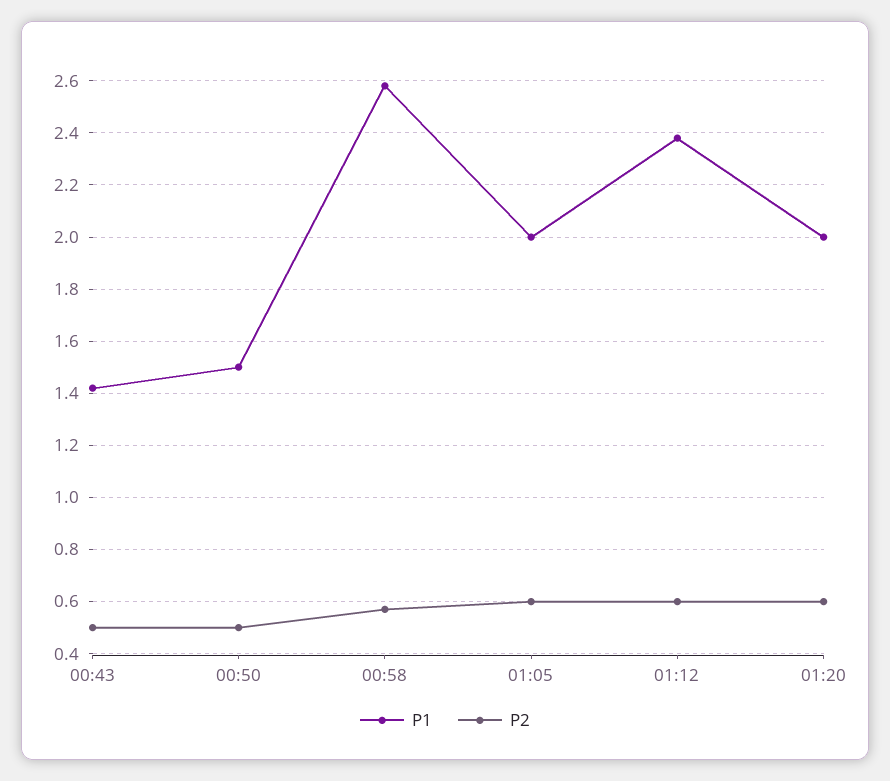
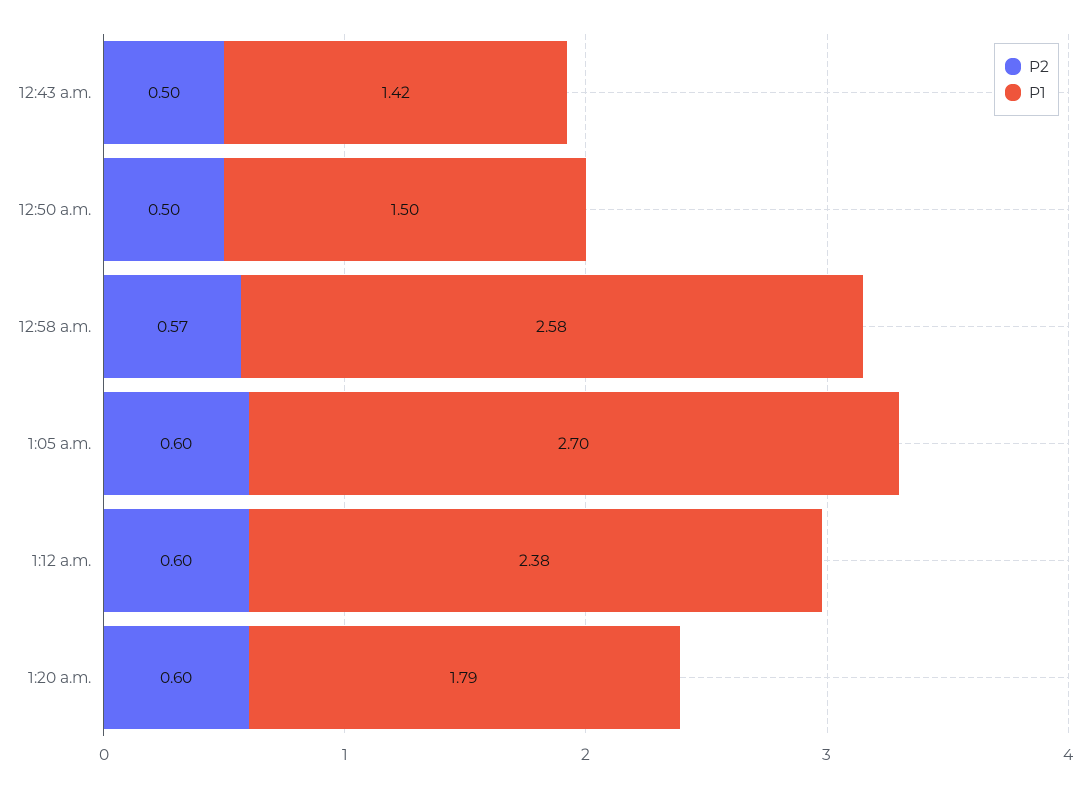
P1, 01:05: 2 -> 2.7
P1, 01:20: 2 -> 1.79

